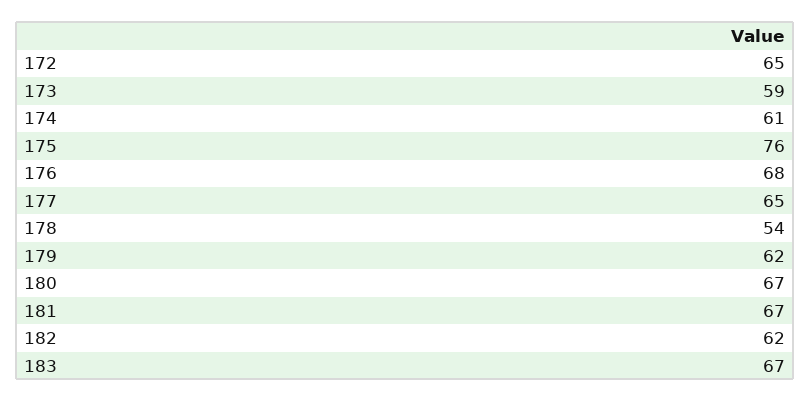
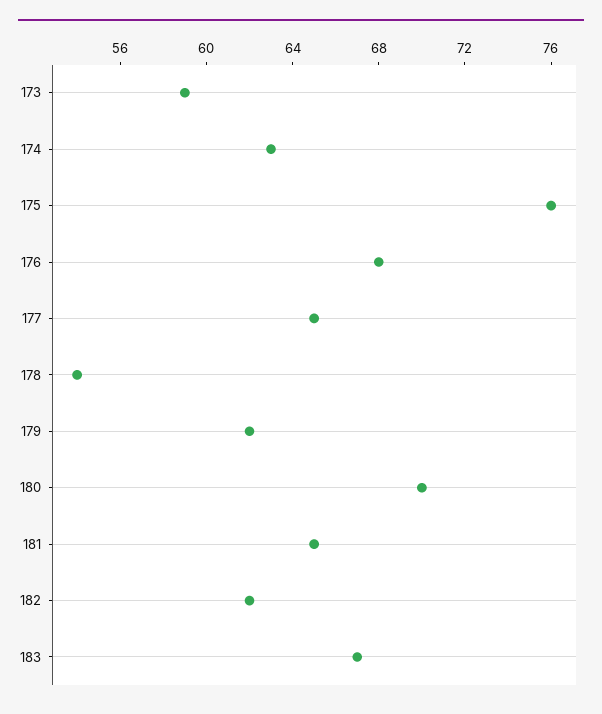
172: 65 -> none
174: 61 -> 63
180: 67 -> 70
181: 67 -> 65

